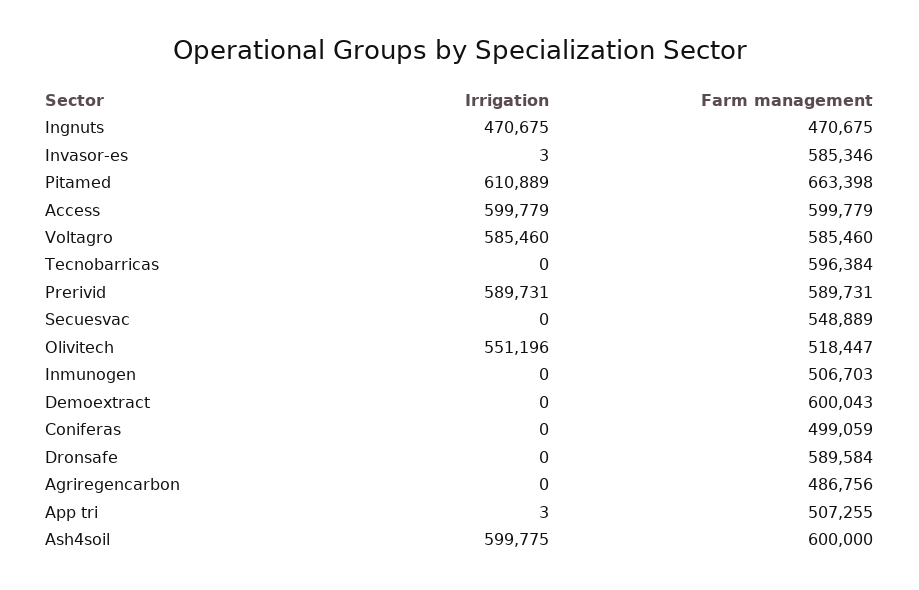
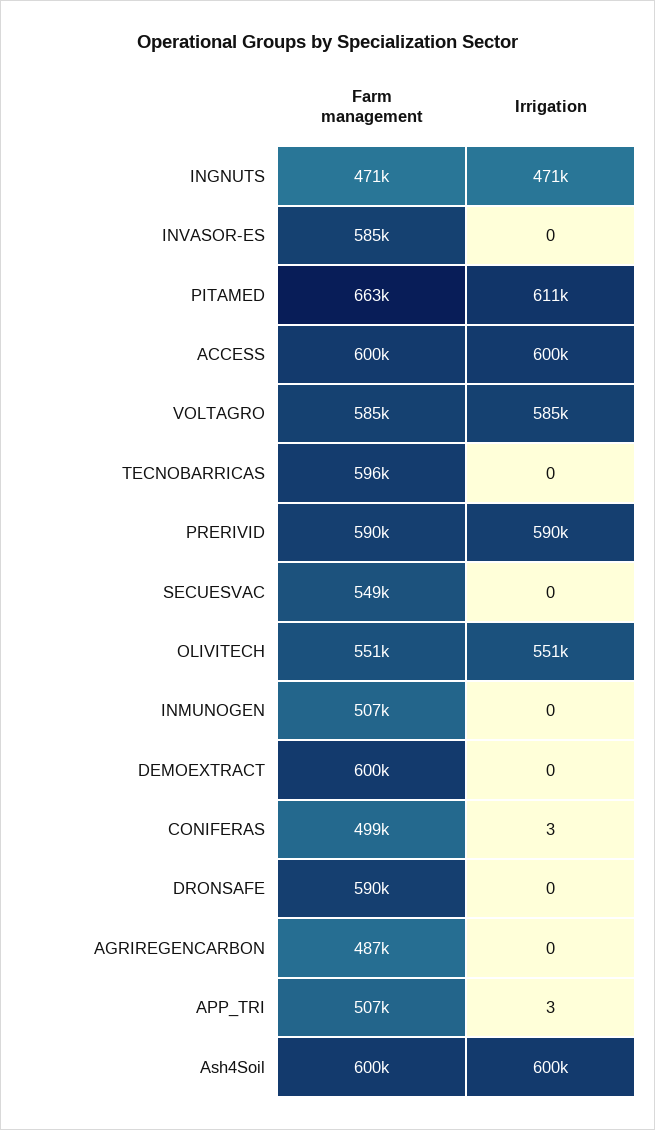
Irrigation, Invasor-es: 3 -> 0
Farm management, Olivitech: 518447 -> 551000
Irrigation, Coniferas: 0 -> 3

